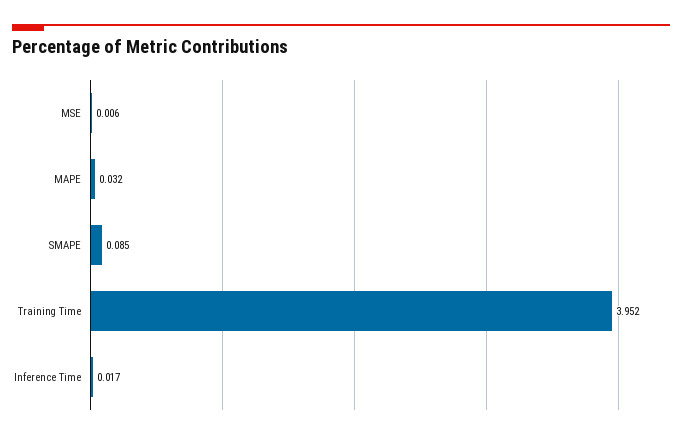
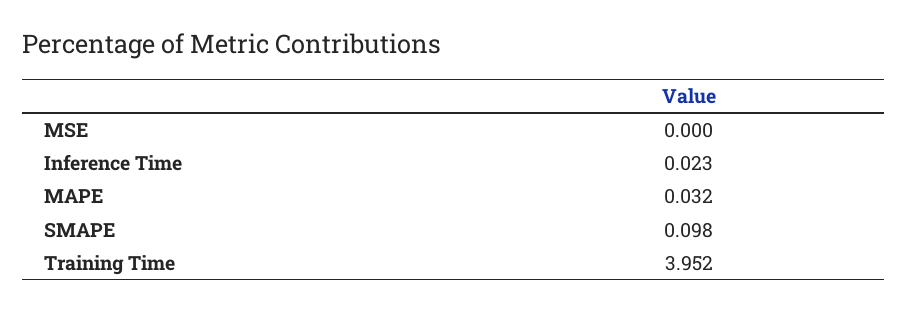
MSE: 0.006 -> 0
SMAPE: 0.085 -> 0.098
Inference Time: 0.017 -> 0.023

